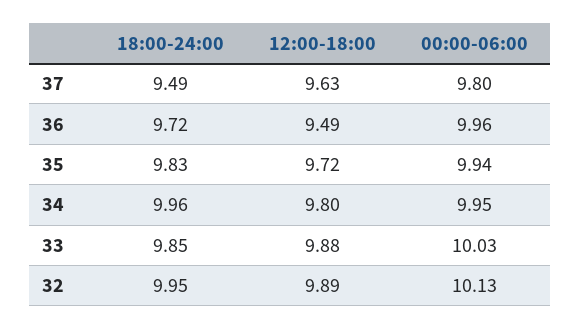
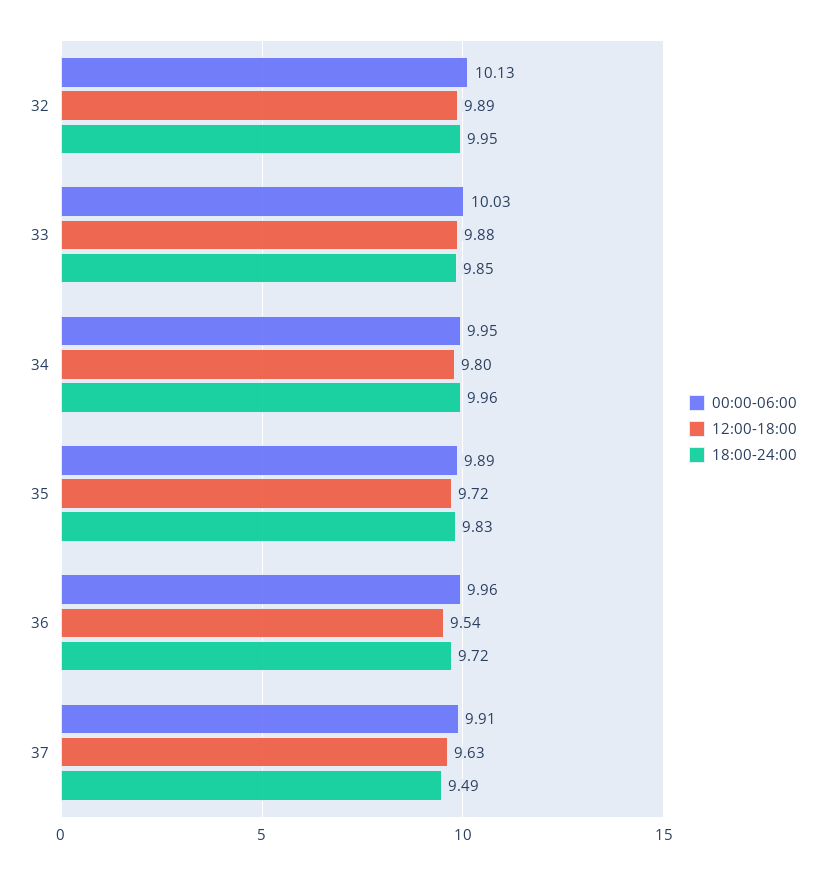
00:00-06:00, 37: 9.8 -> 9.91
12:00-18:00, 36: 9.49 -> 9.54
00:00-06:00, 35: 9.94 -> 9.89

